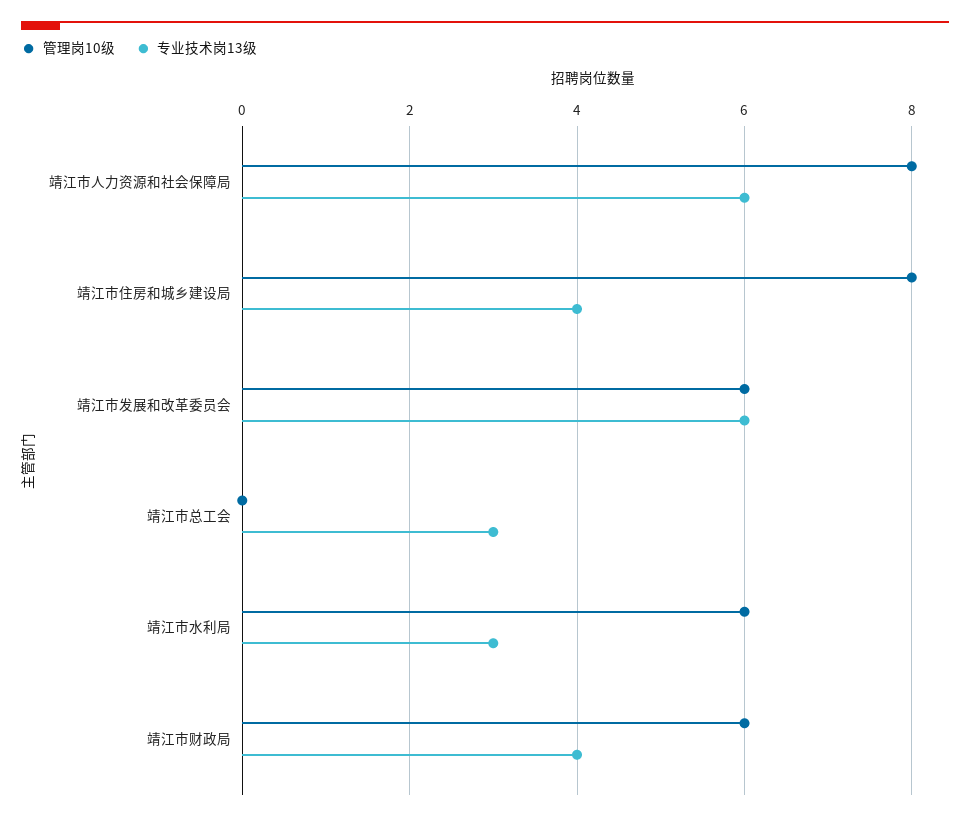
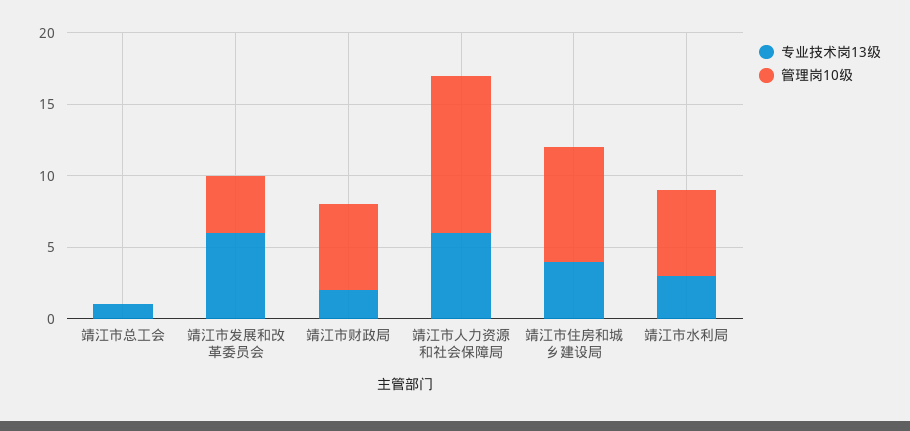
管理岗10级, 靖江市人力资源和社会保障局: 8 -> 11
管理岗10级, 靖江市发展和改革委员会: 6 -> 4
专业技术岗13级, 靖江市总工会: 3 -> 1
专业技术岗13级, 靖江市财政局: 4 -> 2

